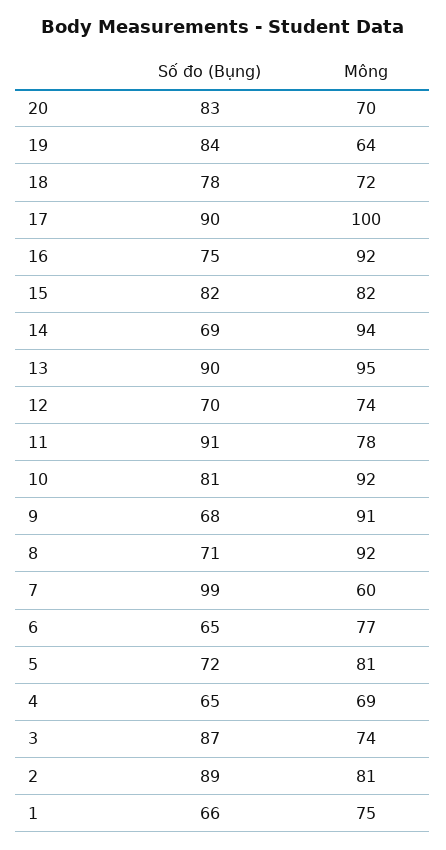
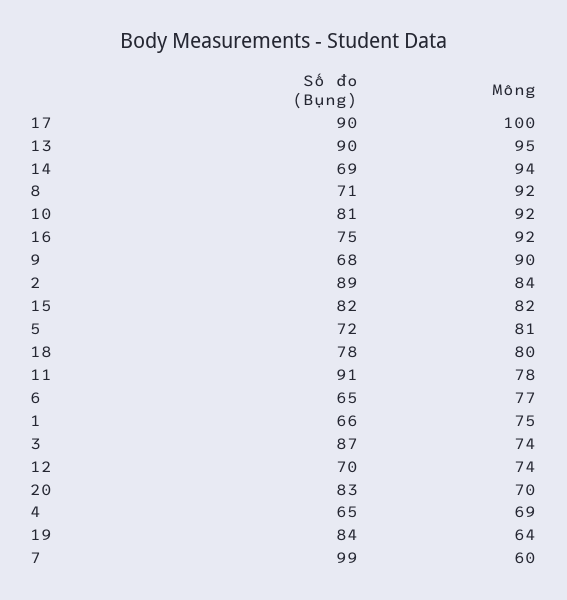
Mông, 18: 72 -> 80
Mông, 9: 91 -> 90
Mông, 2: 81 -> 84

